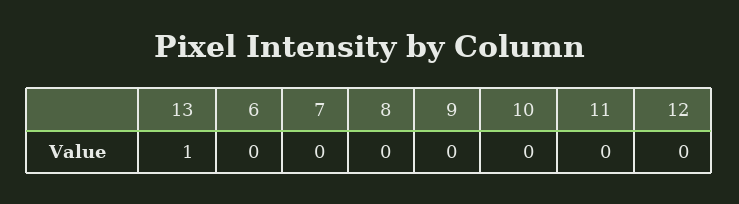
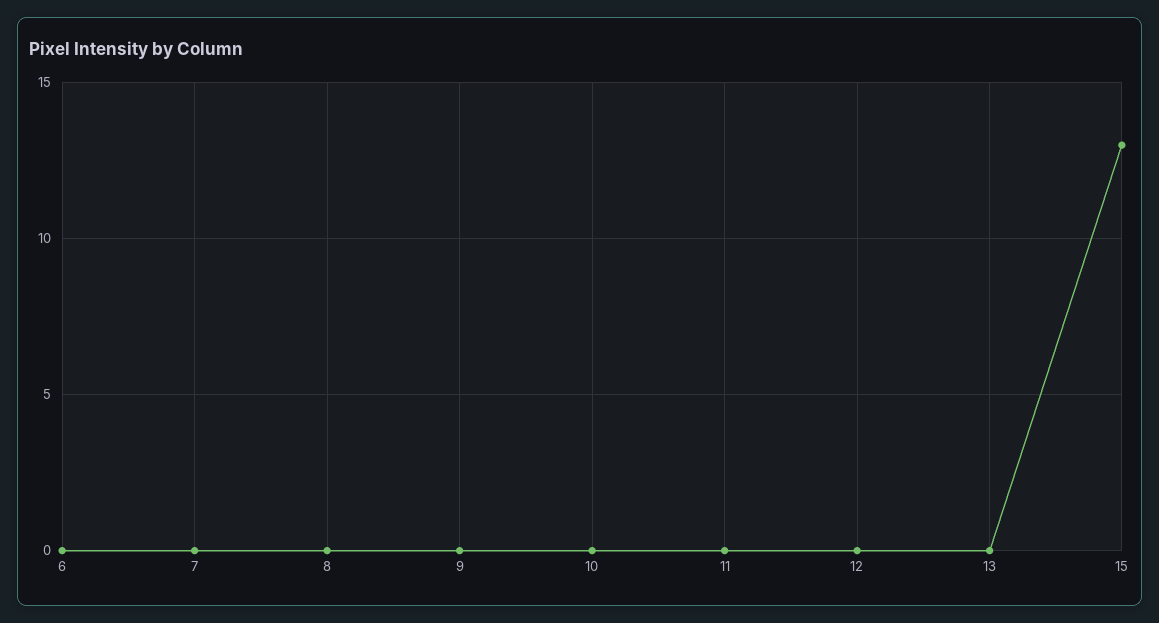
13: 1 -> 0
15: none -> 13

